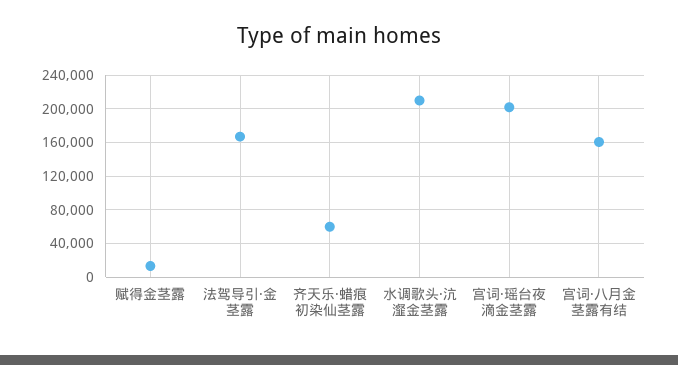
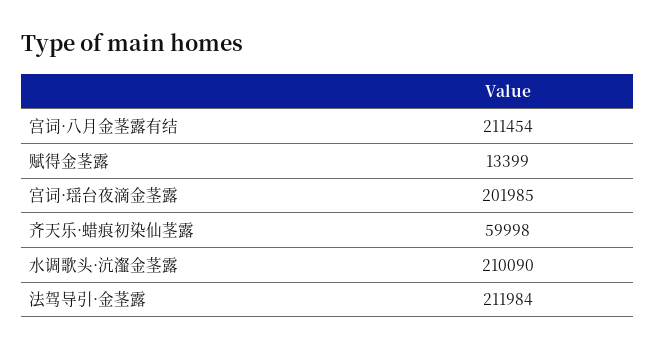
法驾导引·金茎露: 170000 -> 211984
宫词·八月金茎露有结: 160000 -> 211454

